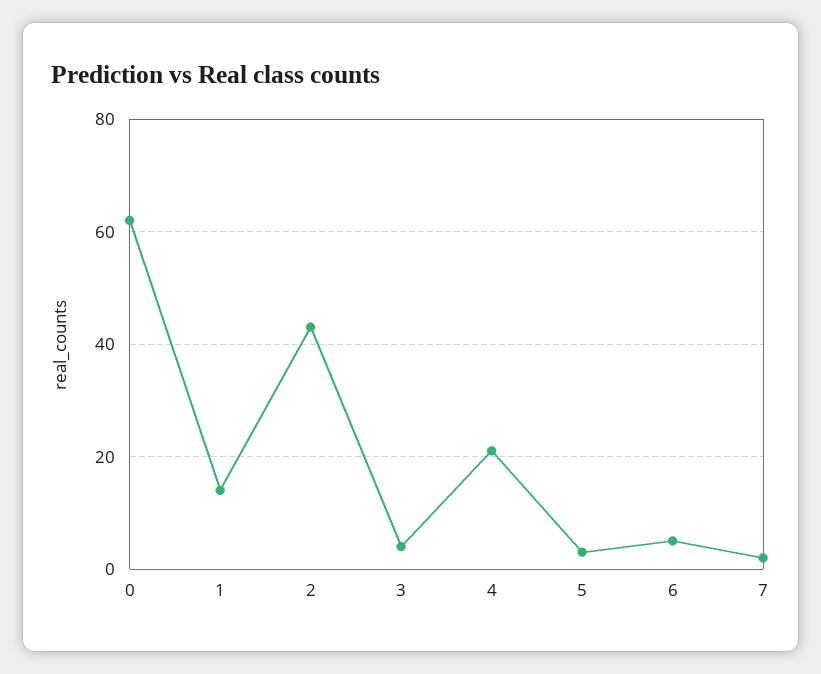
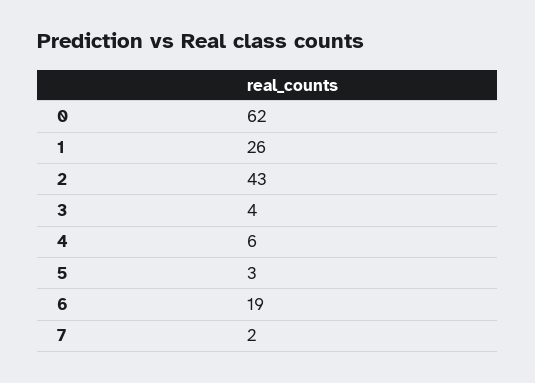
1: 15 -> 26
4: 20 -> 6
6: 5 -> 19

